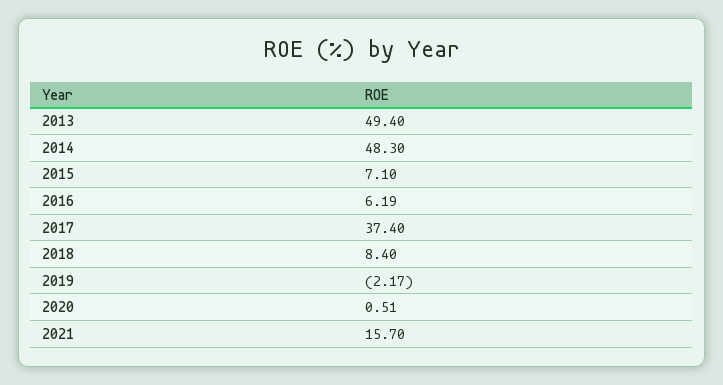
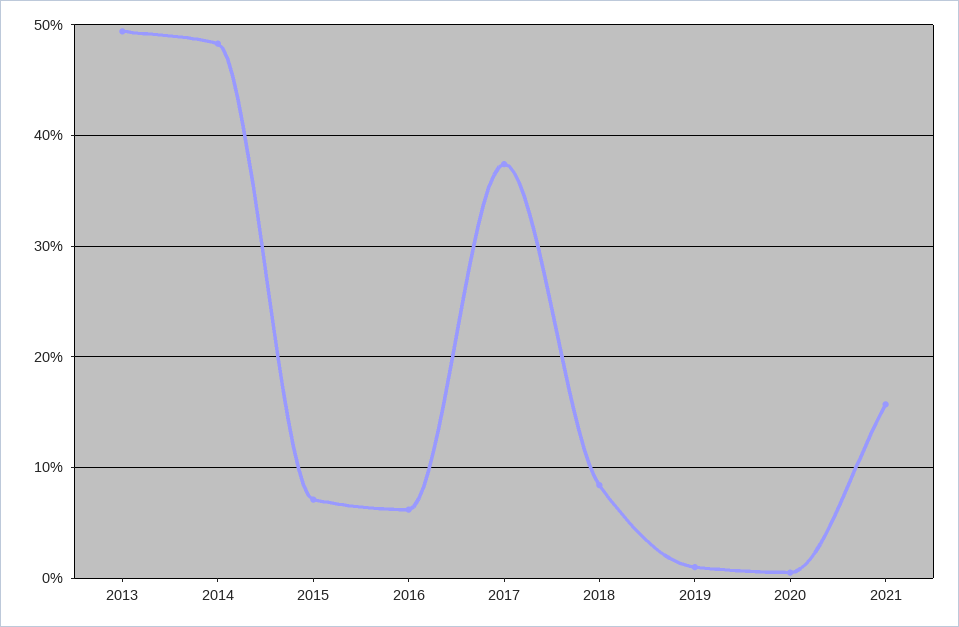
2019: -2.17 -> 1

